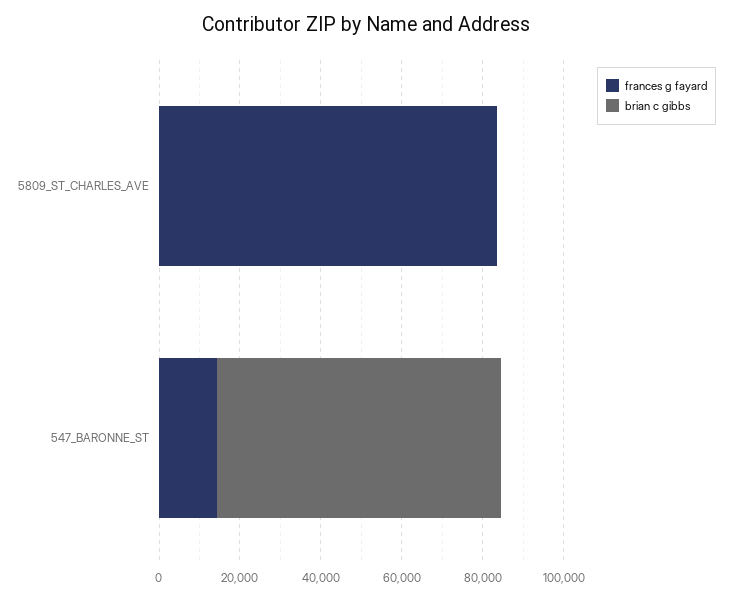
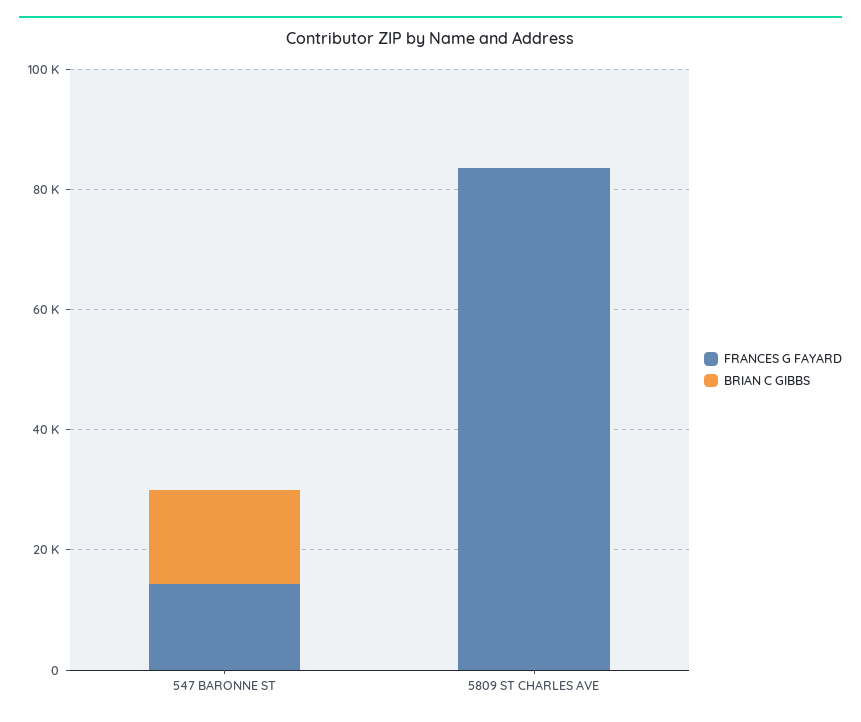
brian c gibbs, 547_BARONNE_ST: 70000 -> 15000

